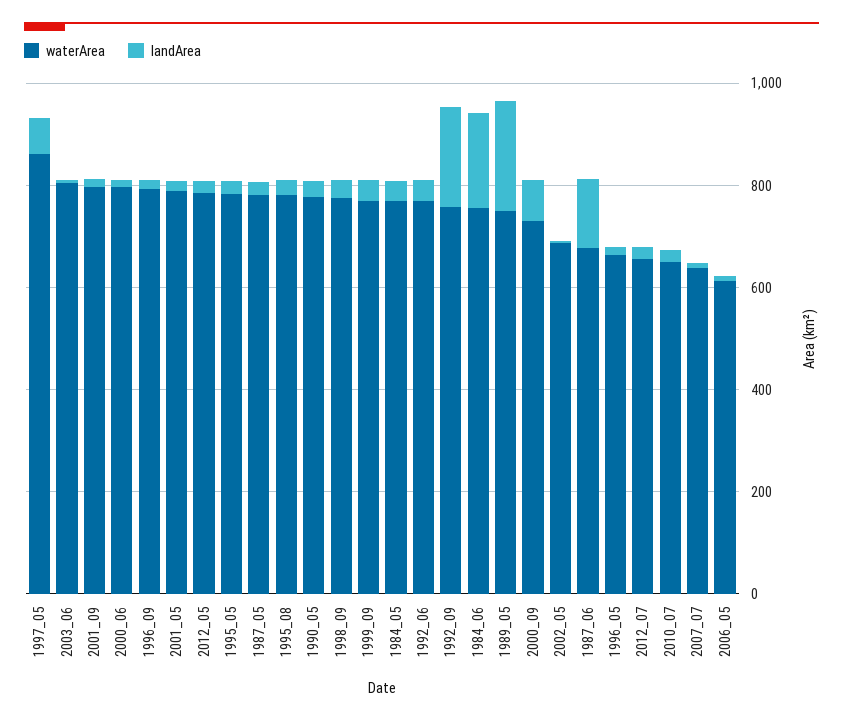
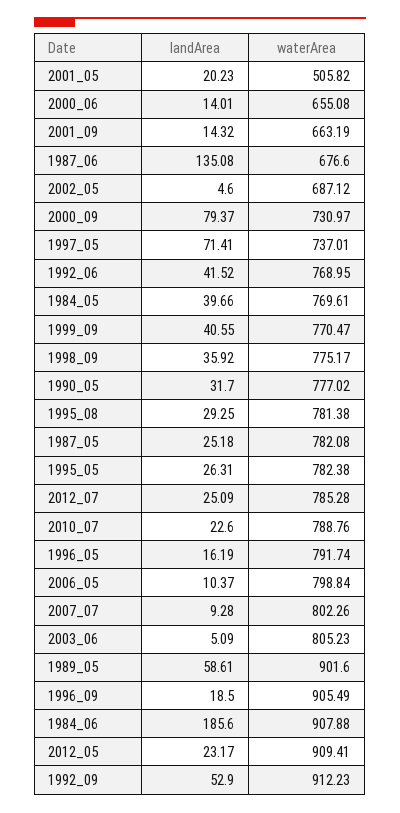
waterArea, 1997_05: 850 -> 737.01
waterArea, 2001_09: 800 -> 663.19
waterArea, 2000_06: 800 -> 655.08
waterArea, 1996_09: 800 -> 905.49
waterArea, 2001_05: 800 -> 505.82
waterArea, 2012_05: 800 -> 909.41
waterArea, 1992_09: 750 -> 912.23
landArea, 1992_09: 200 -> 52.9
waterArea, 1984_06: 750 -> 907.88
waterArea, 1989_05: 750 -> 901.6
landArea, 1989_05: 200 -> 58.61
waterArea, 1996_05: 650 -> 791.74
waterArea, 2012_07: 650 -> 785.28
waterArea, 2010_07: 650 -> 788.76
waterArea, 2007_07: 650 -> 802.26
waterArea, 2006_05: 600 -> 798.84

